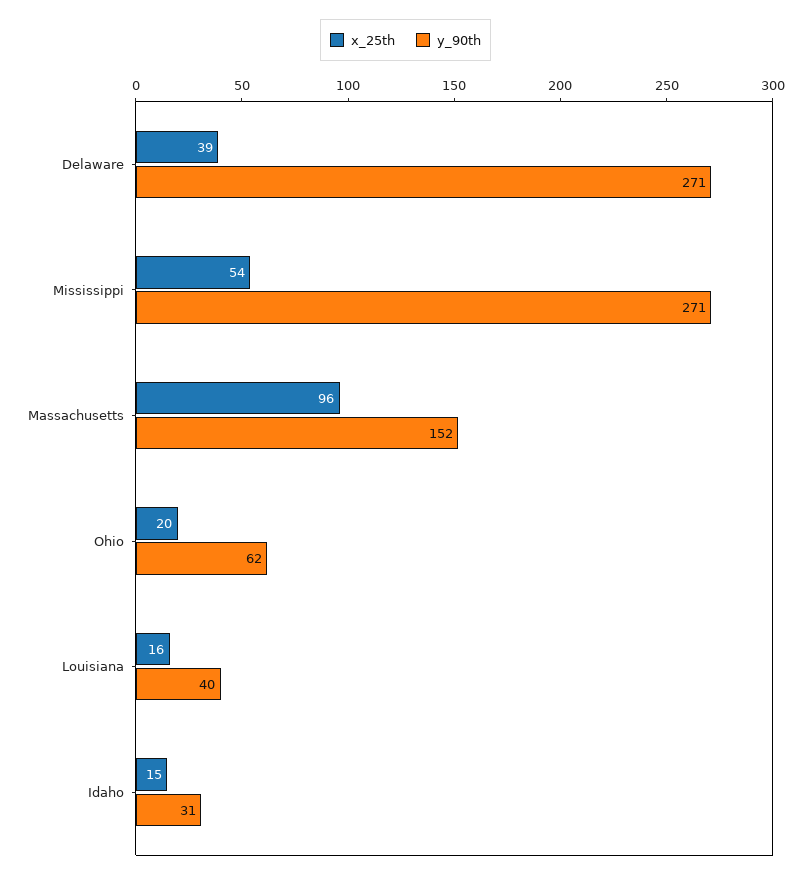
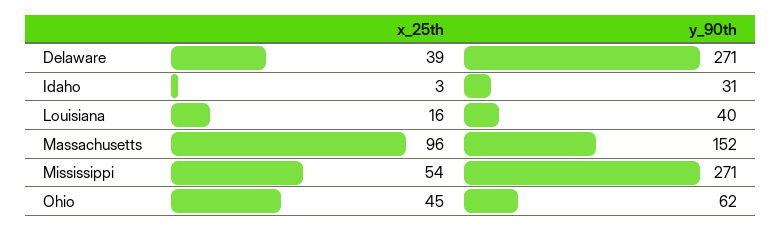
x_25th, Ohio: 20 -> 45
x_25th, Idaho: 15 -> 3

